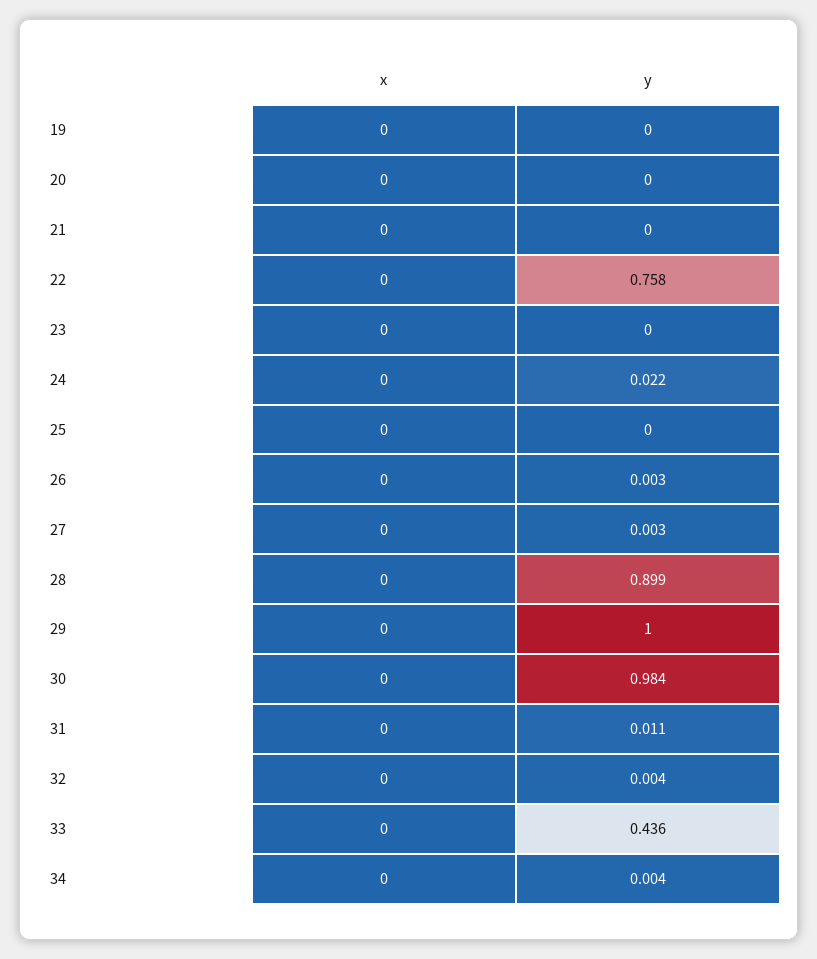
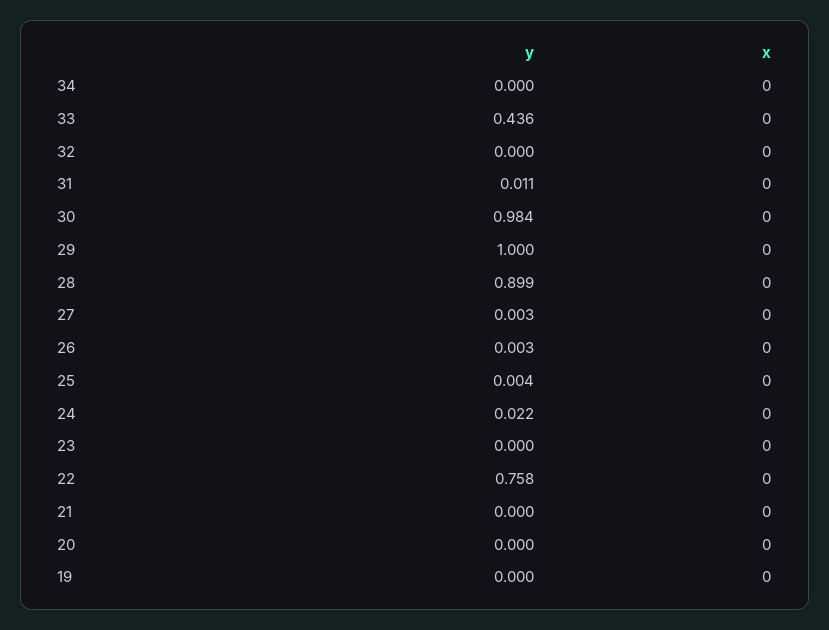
y, 25: 0 -> 0.004
y, 32: 0.004 -> 0
y, 34: 0.004 -> 0

